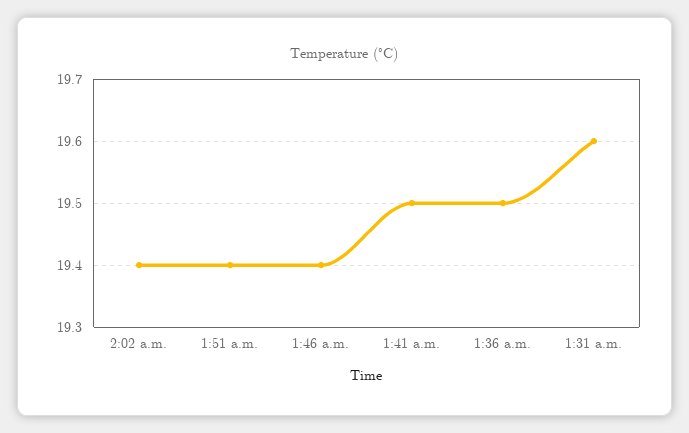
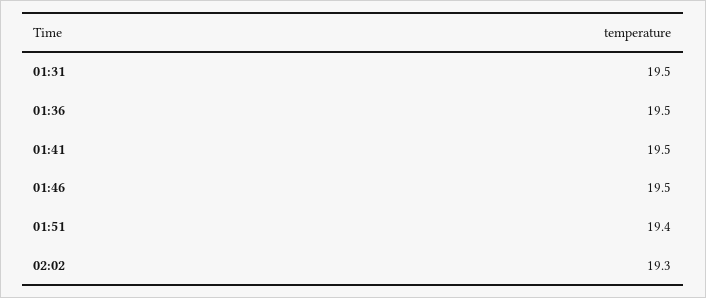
2:02 a.m.: 19.4 -> 19.3
1:46 a.m.: 19.4 -> 19.5
1:31 a.m.: 19.6 -> 19.5

